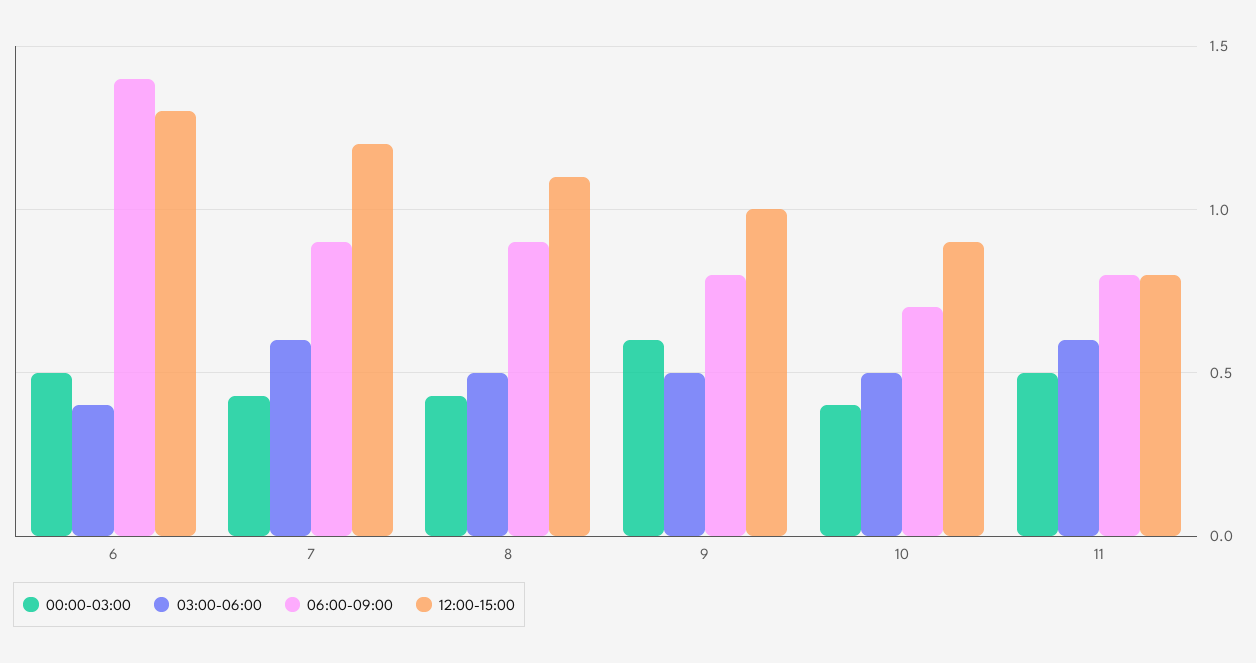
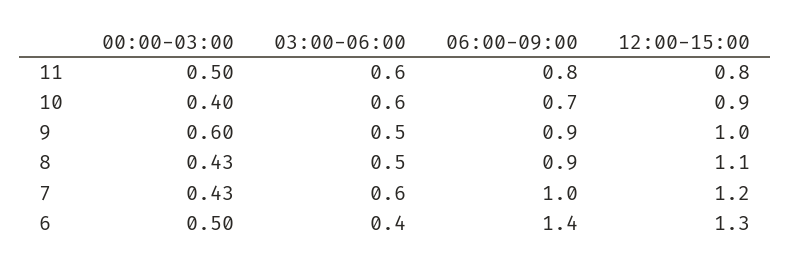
06:00-09:00, 7: 0.9 -> 1
06:00-09:00, 9: 0.8 -> 0.9
03:00-06:00, 10: 0.5 -> 0.6

